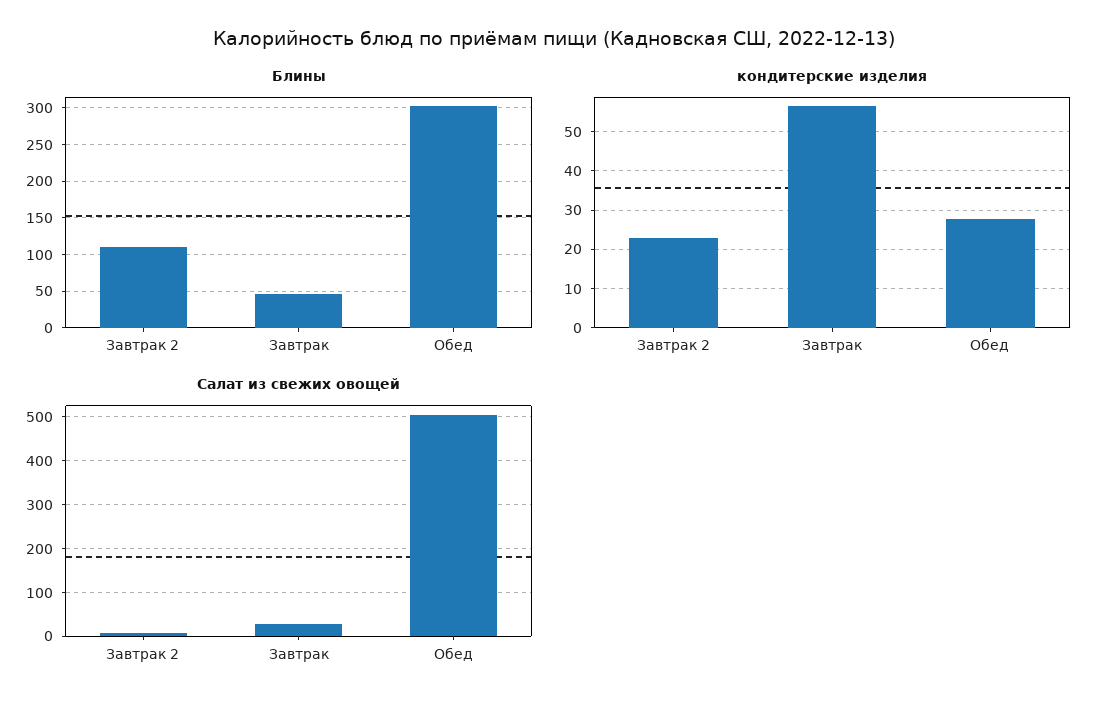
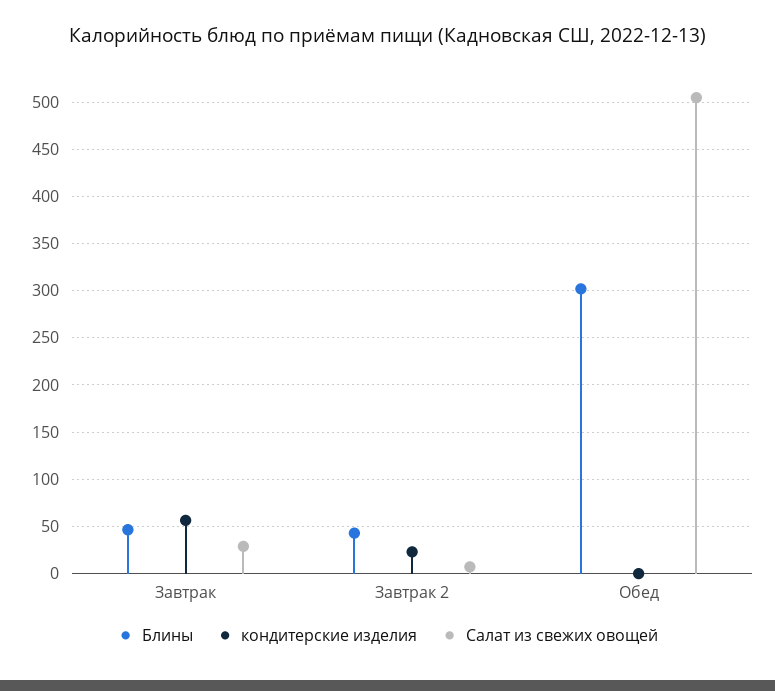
Блины, Завтрак 2: 110 -> 40
кондитерские изделия, Обед: 28 -> 0

